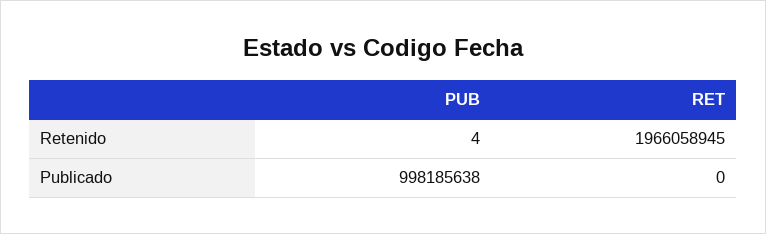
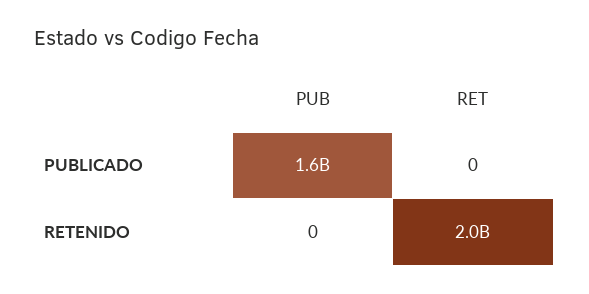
PUB, Retenido: 4 -> 0
PUB, Publicado: 998185638 -> 1600000000

